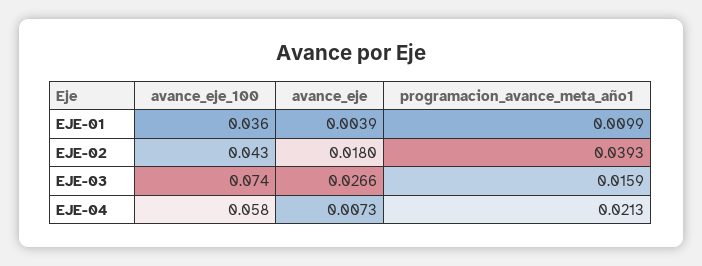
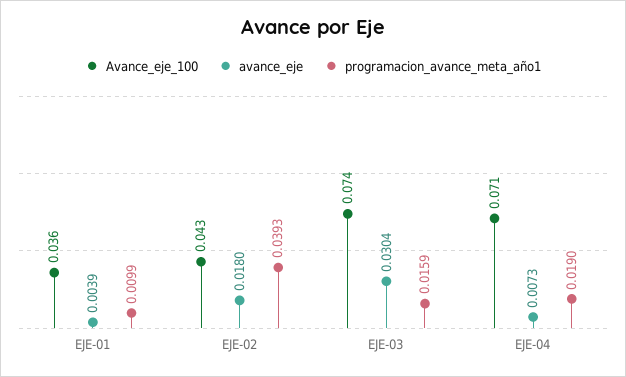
avance_eje, EJE-03: 0.0266 -> 0.0304
avance_eje_100, EJE-04: 0.058 -> 0.071
programacion_avance_meta_año1, EJE-04: 0.0213 -> 0.019

